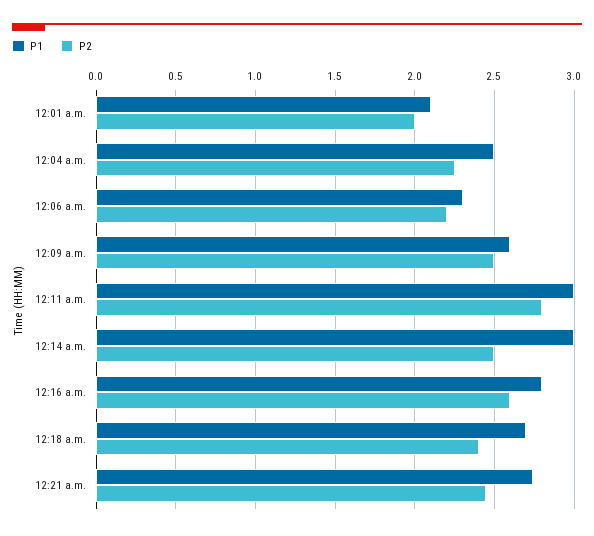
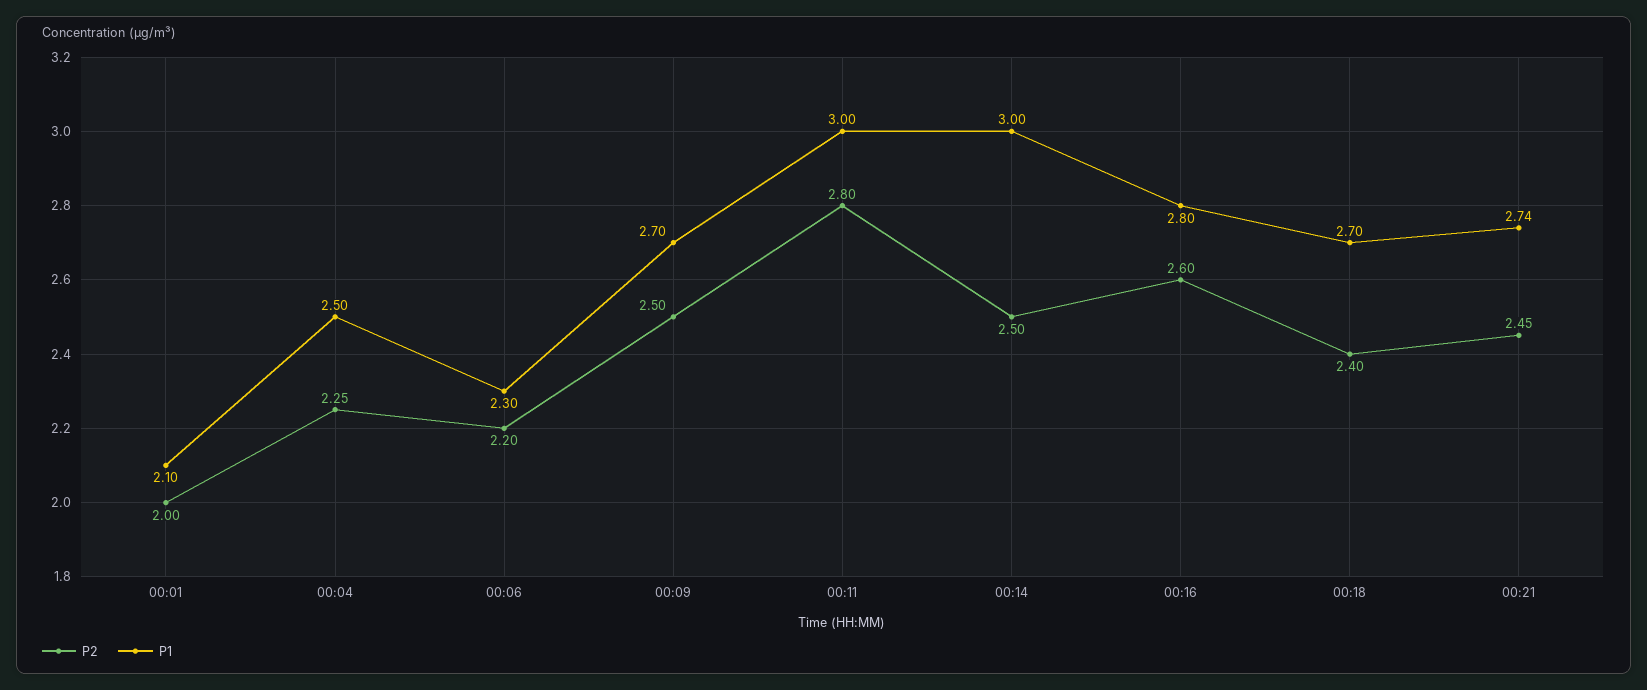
P1, 12:09 a.m.: 2.6 -> 2.7

